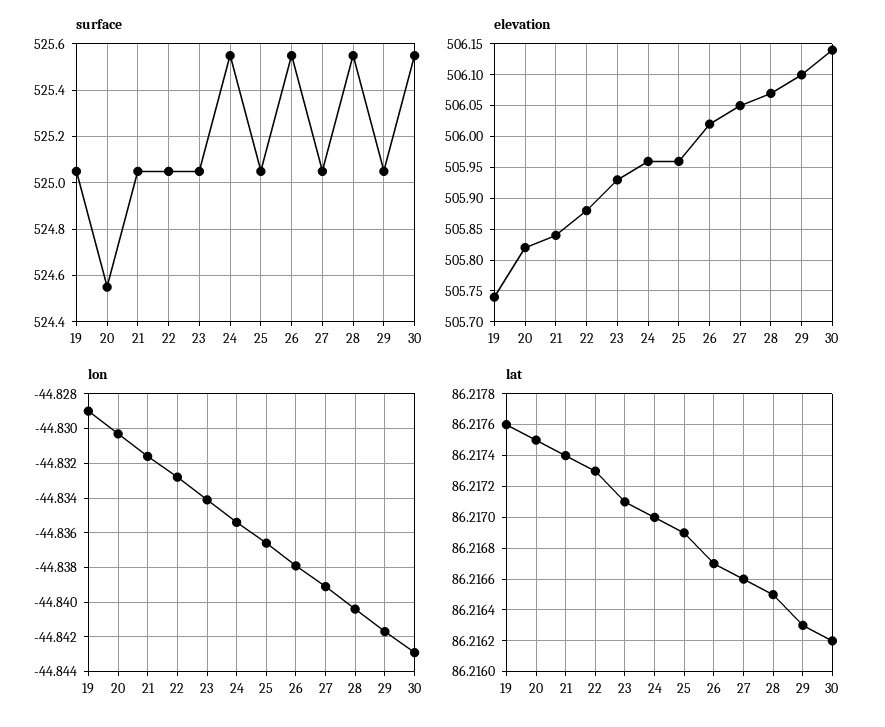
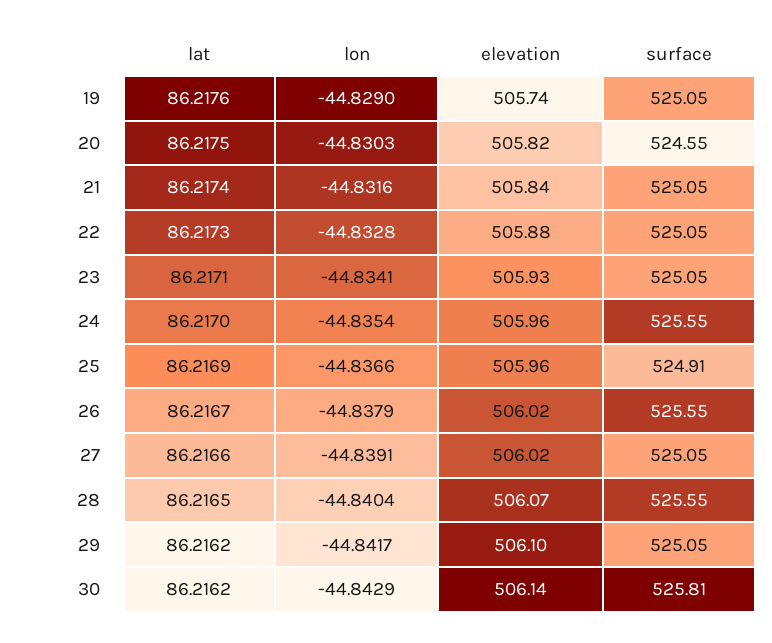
surface, 25: 525.05 -> 524.91
surface, 30: 525.55 -> 525.81
elevation, 27: 506.05 -> 506.02
lat, 29: 86.2163 -> 86.2162

